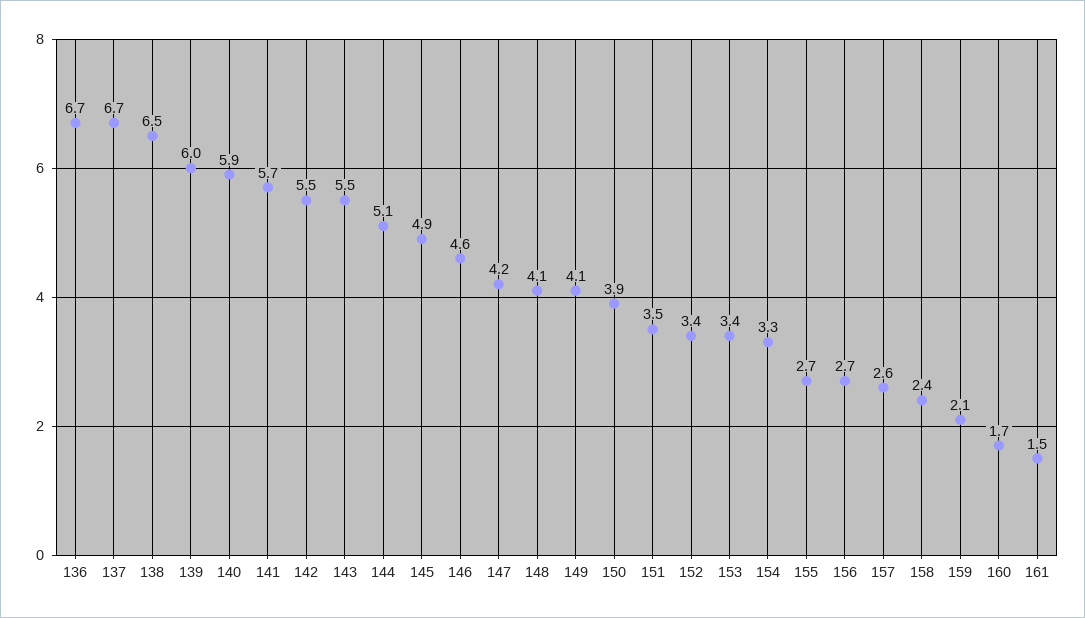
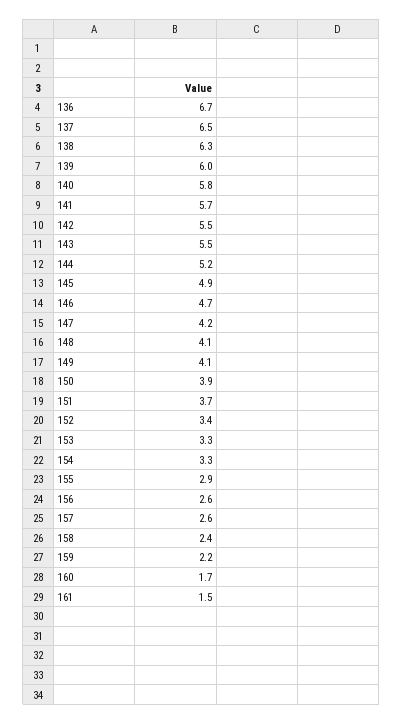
137: 6.7 -> 6.5
138: 6.5 -> 6.3
140: 5.9 -> 5.8
144: 5.1 -> 5.2
146: 4.6 -> 4.7
151: 3.5 -> 3.7
153: 3.4 -> 3.3
155: 2.7 -> 2.9
156: 2.7 -> 2.6
159: 2.1 -> 2.2

